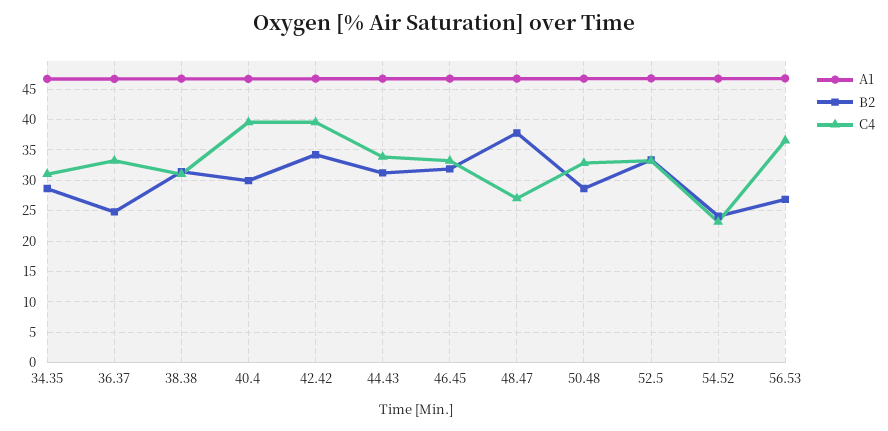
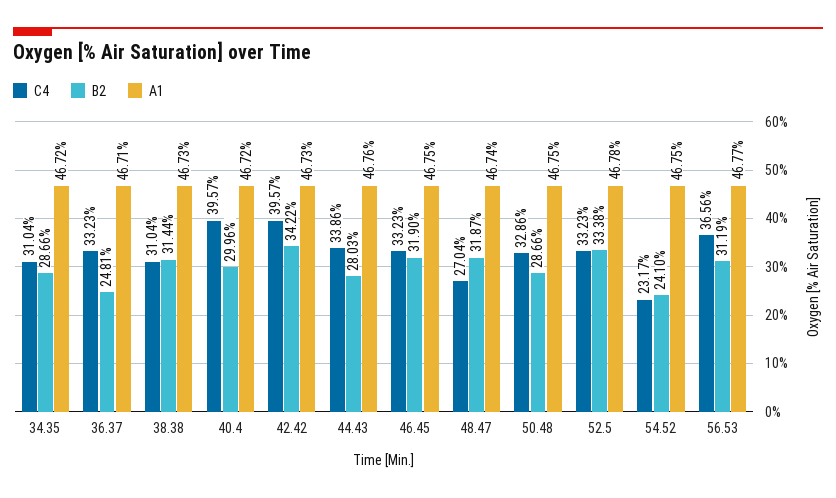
B2, 44.43: 31 -> 28.03
B2, 48.47: 38 -> 31.87
B2, 56.53: 27 -> 31.19

